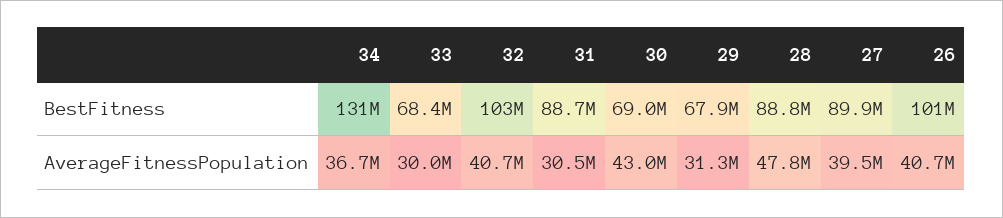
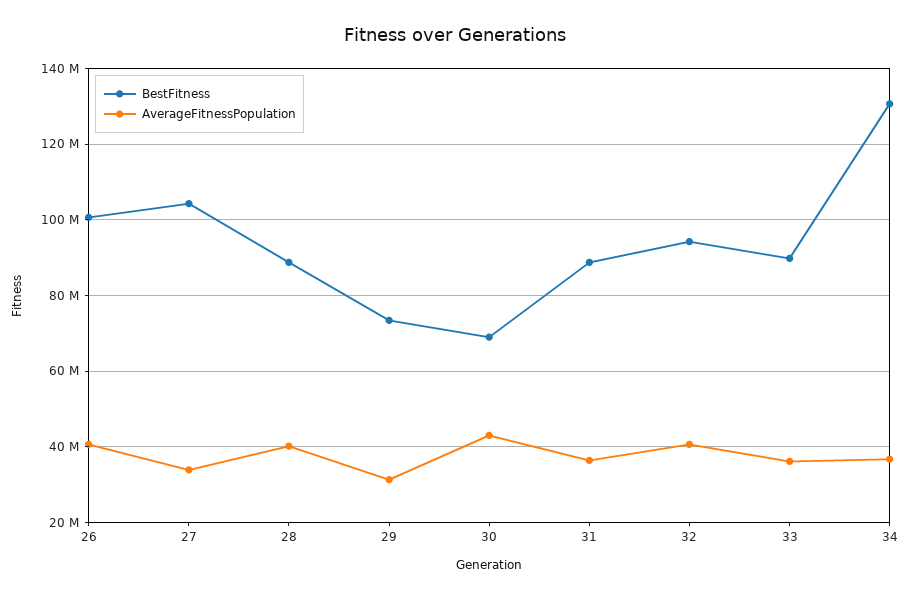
BestFitness, 33: 68400000 -> 90000000
BestFitness, 32: 103000000 -> 94000000
BestFitness, 29: 67900000 -> 74000000
BestFitness, 27: 89900000 -> 104000000
AverageFitnessPopulation, 33: 30000000 -> 36000000
AverageFitnessPopulation, 31: 30500000 -> 36000000
AverageFitnessPopulation, 28: 47800000 -> 40000000
AverageFitnessPopulation, 27: 39500000 -> 34000000

